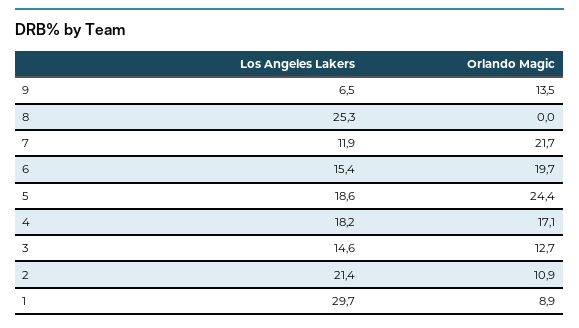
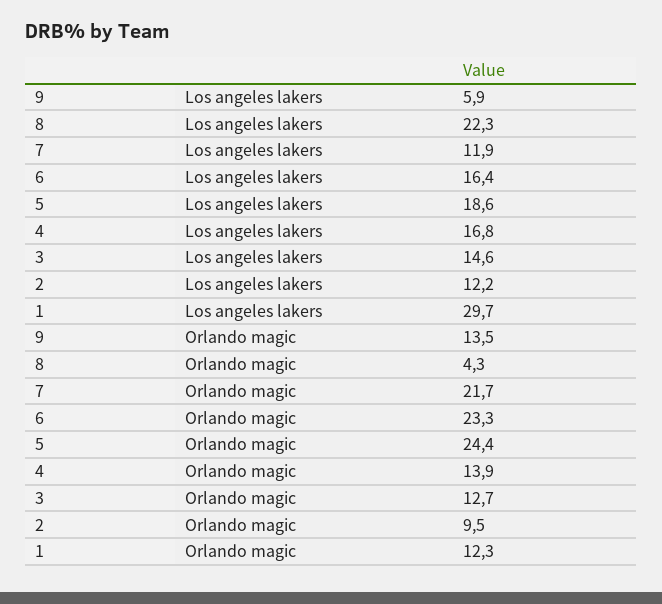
Los Angeles Lakers, 9: 6.5 -> 5.9
Los Angeles Lakers, 8: 25.3 -> 22.3
Orlando Magic, 8: 0 -> 4.3
Los Angeles Lakers, 6: 15.4 -> 16.4
Orlando Magic, 6: 19.7 -> 23.3
Los Angeles Lakers, 4: 18.2 -> 16.8
Orlando Magic, 4: 17.1 -> 13.9
Los Angeles Lakers, 2: 21.4 -> 12.2
Orlando Magic, 2: 10.9 -> 9.5
Orlando Magic, 1: 8.9 -> 12.3

